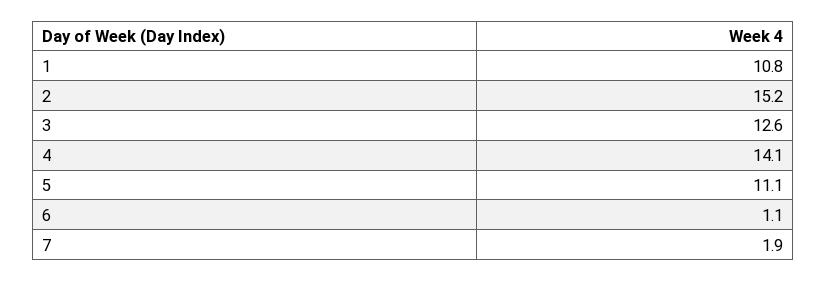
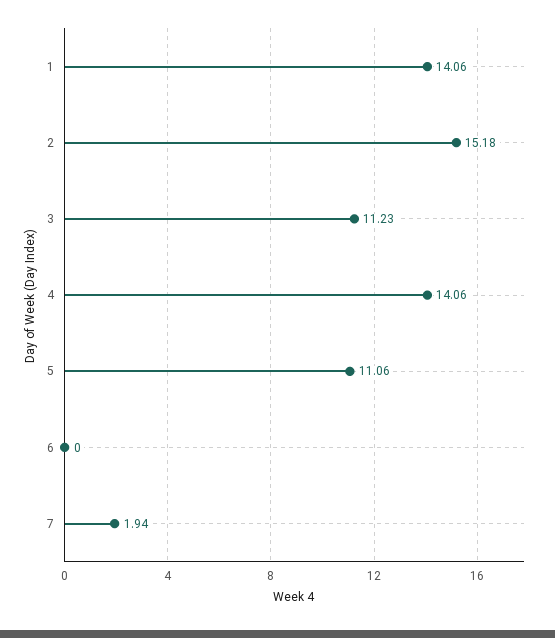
1: 10.8 -> 14.06
3: 12.6 -> 11.23
6: 1.1 -> 0

